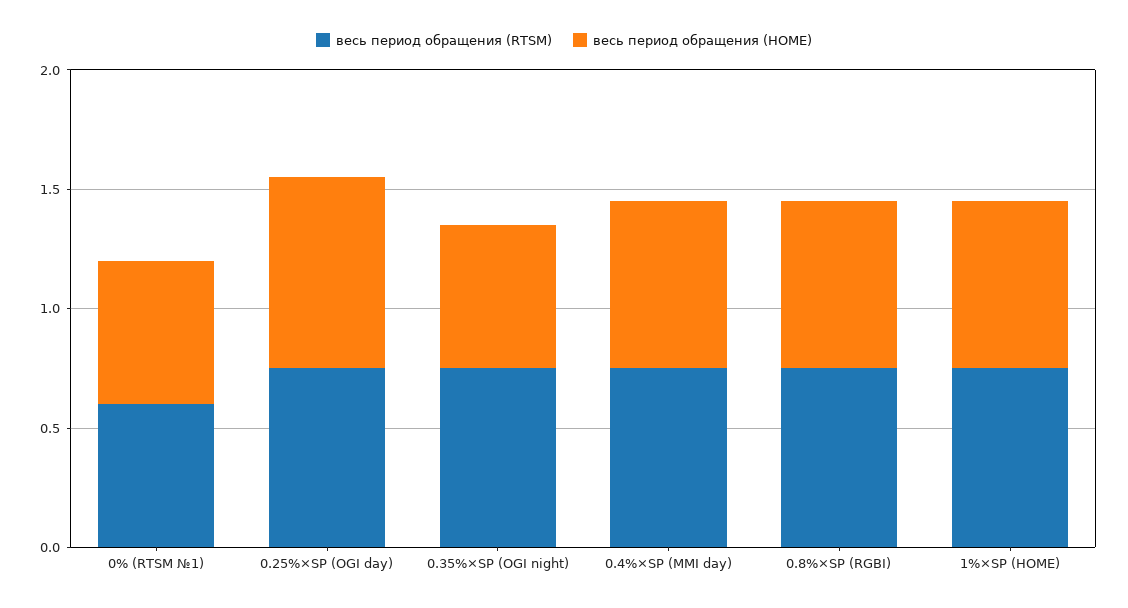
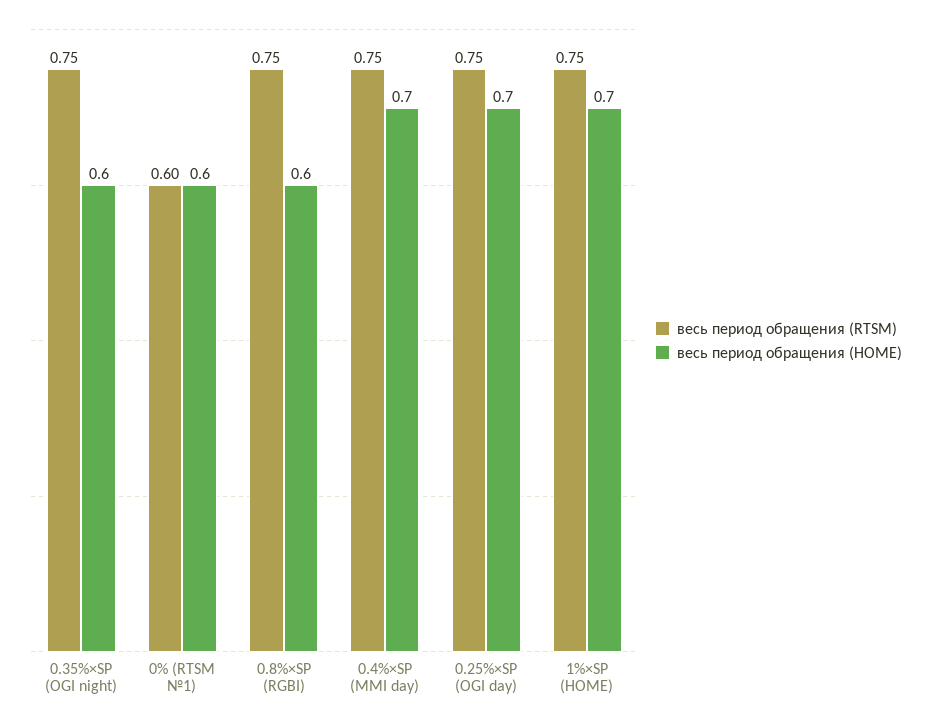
весь период обращения (HOME), 0.25%×SP (OGI day): 0.8 -> 0.7
весь период обращения (HOME), 0.8%×SP (RGBI): 0.7 -> 0.6

